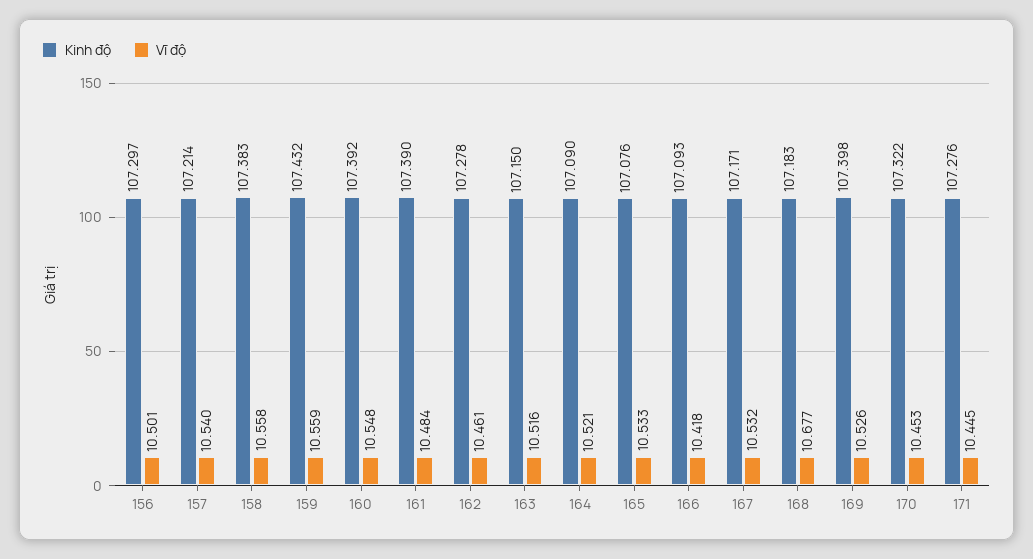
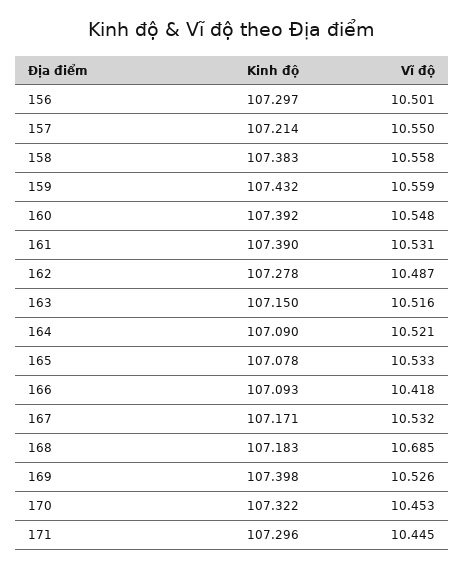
Vĩ độ, 157: 10.54 -> 10.55
Vĩ độ, 161: 10.484 -> 10.531
Vĩ độ, 162: 10.461 -> 10.487
Kinh độ, 165: 107.076 -> 107.078
Vĩ độ, 168: 10.677 -> 10.685
Kinh độ, 171: 107.276 -> 107.296

